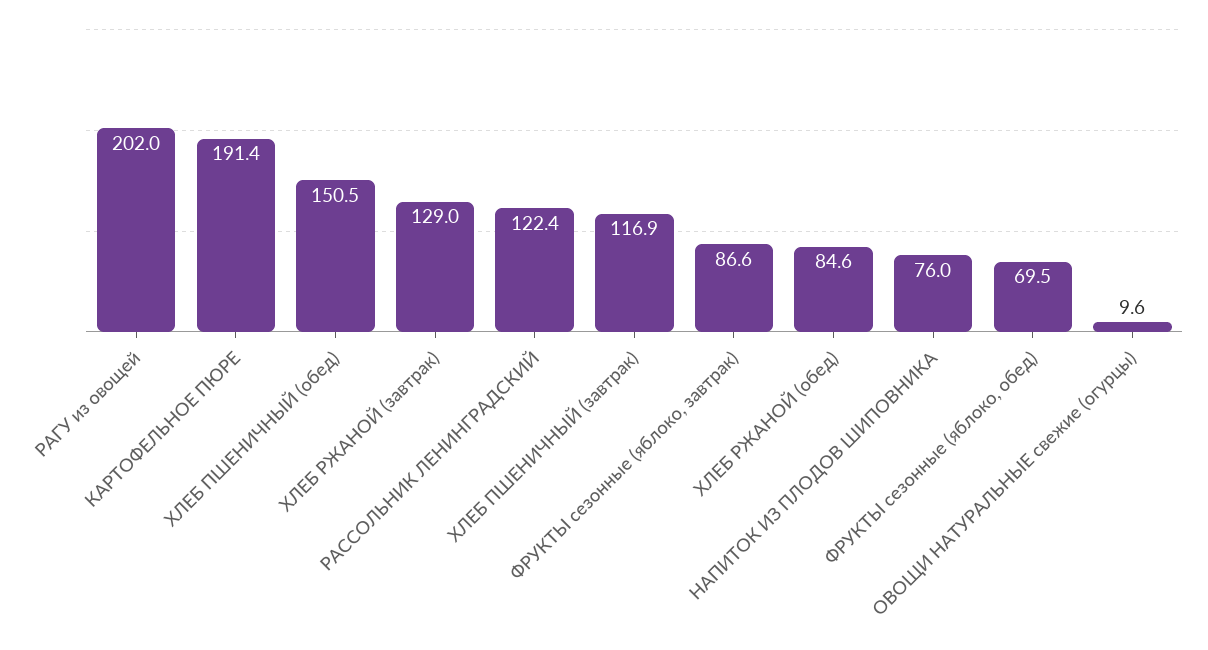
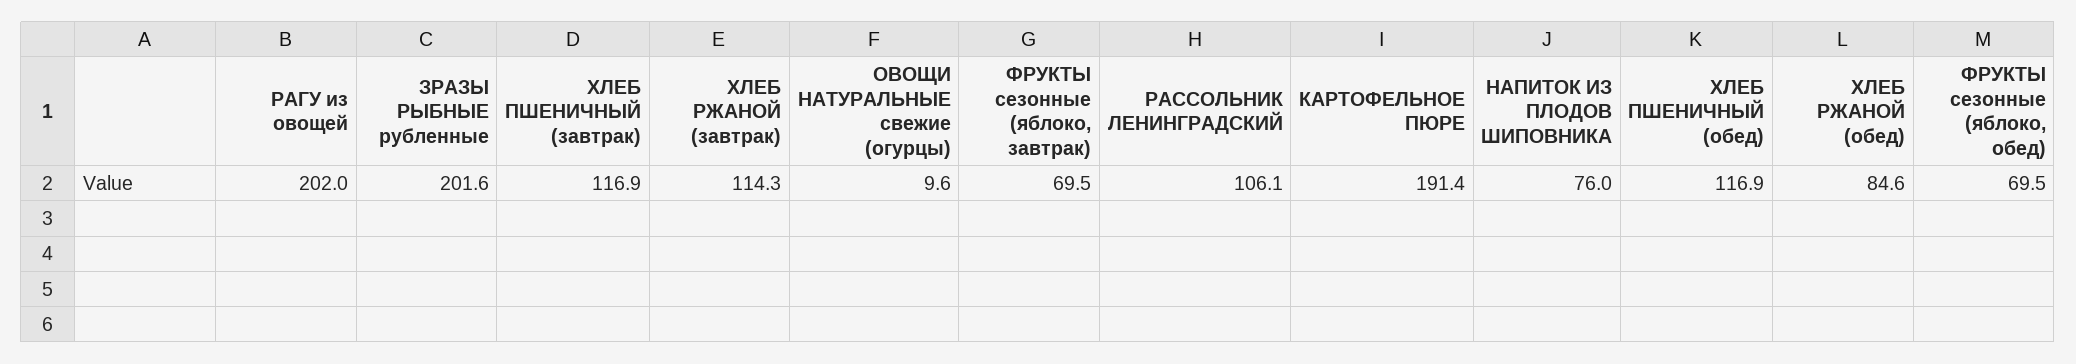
ХЛЕБ ПШЕНИЧНЫЙ (обед): 150.5 -> 116.9
ХЛЕБ РЖАНОЙ (завтрак): 129 -> 114.3
РАССОЛЬНИК ЛЕНИНГРАДСКИЙ: 122.4 -> 106.1
ФРУКТЫ сезонные (яблоко, завтрак): 86.6 -> 69.5
ЗРАЗЫ РЫБНЫЕ рубленные: none -> 201.6

